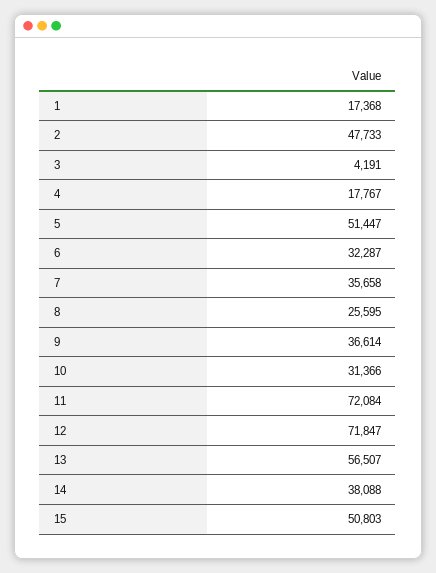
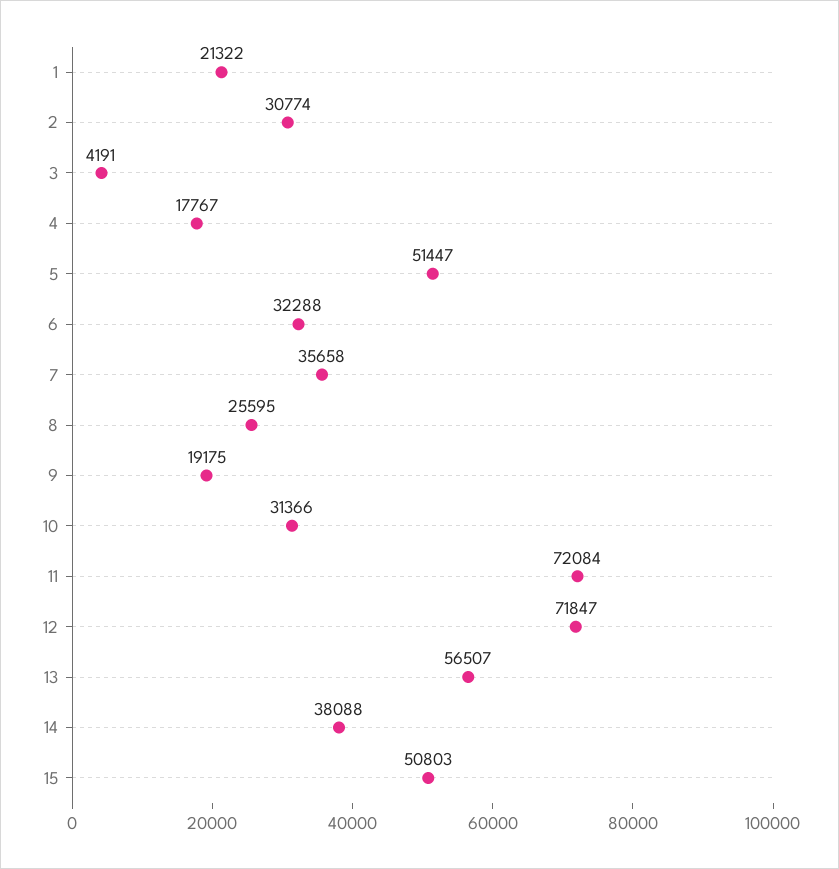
1: 17368 -> 21322
2: 47733 -> 30774
6: 32287 -> 32288
9: 36614 -> 19175

